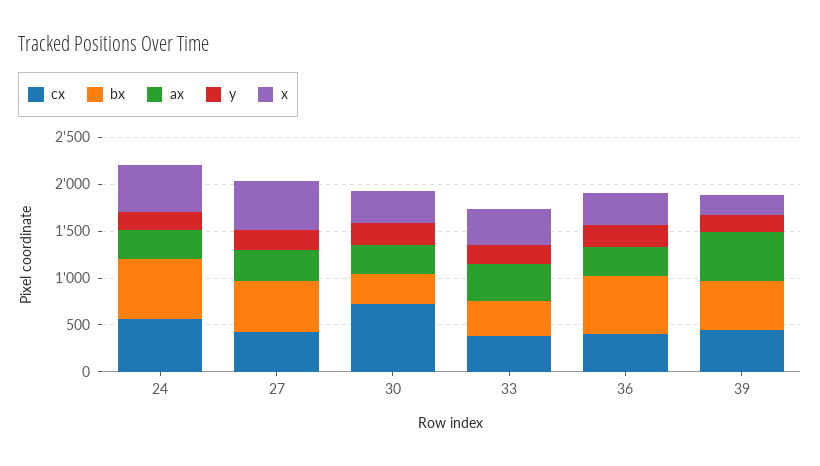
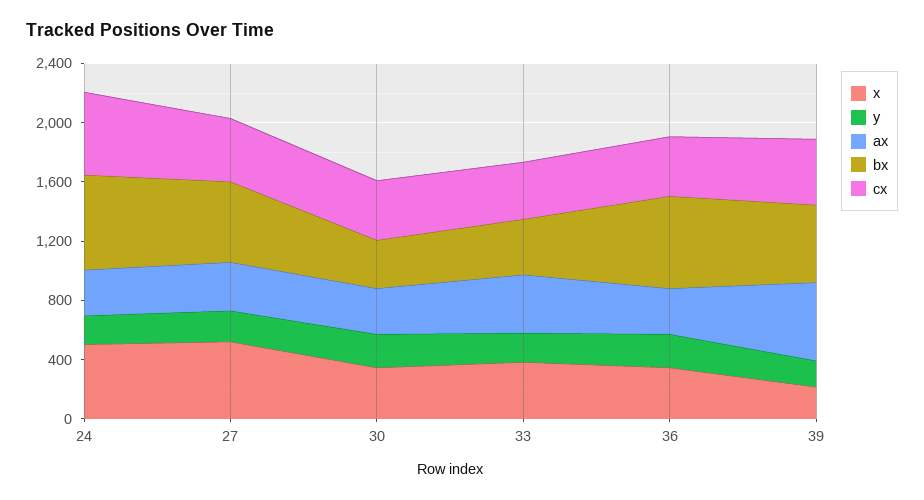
cx, 30: 700 -> 400

